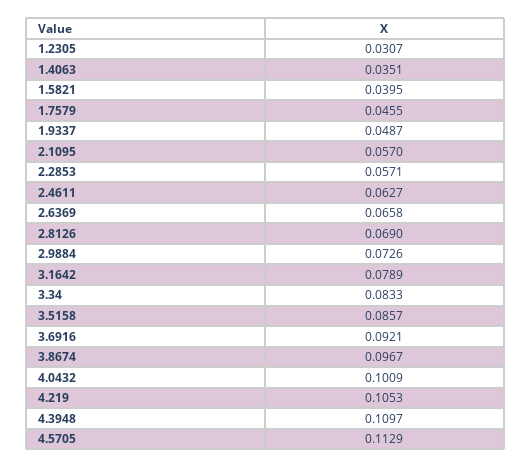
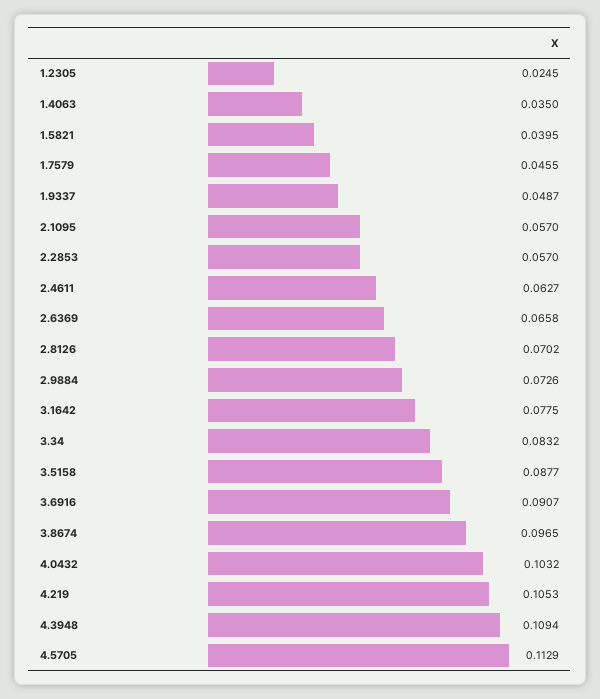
1.2305: 0.0307 -> 0.0245
1.4063: 0.0351 -> 0.035
2.2853: 0.0571 -> 0.057
2.8126: 0.069 -> 0.0702
3.1642: 0.0789 -> 0.0775
3.34: 0.0833 -> 0.0832
3.5158: 0.0857 -> 0.0877
3.6916: 0.0921 -> 0.0907
3.8674: 0.0967 -> 0.0965
4.0432: 0.1009 -> 0.1032
4.3948: 0.1097 -> 0.1094

